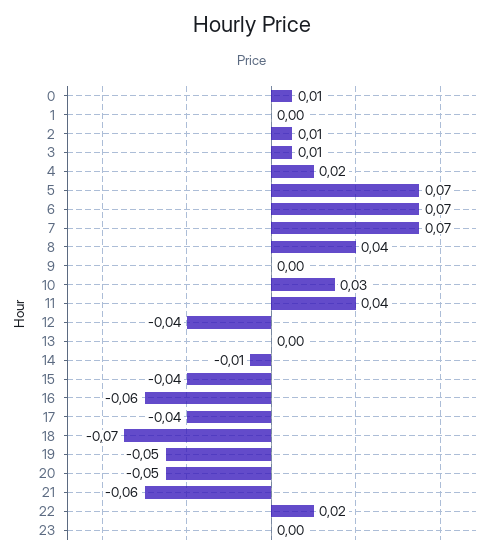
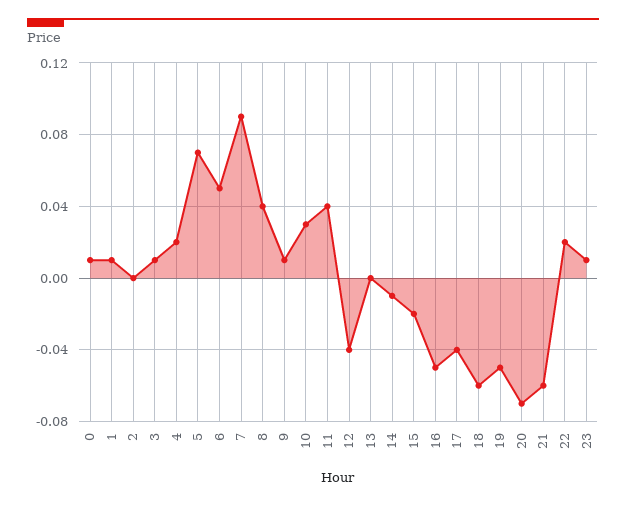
1: 0 -> 0.01
2: 0.01 -> 0
6: 0.07 -> 0.05
7: 0.07 -> 0.09
9: 0 -> 0.01
15: -0.04 -> -0.02
16: -0.06 -> -0.05
18: -0.07 -> -0.06
20: -0.05 -> -0.07
23: 0 -> 0.01

